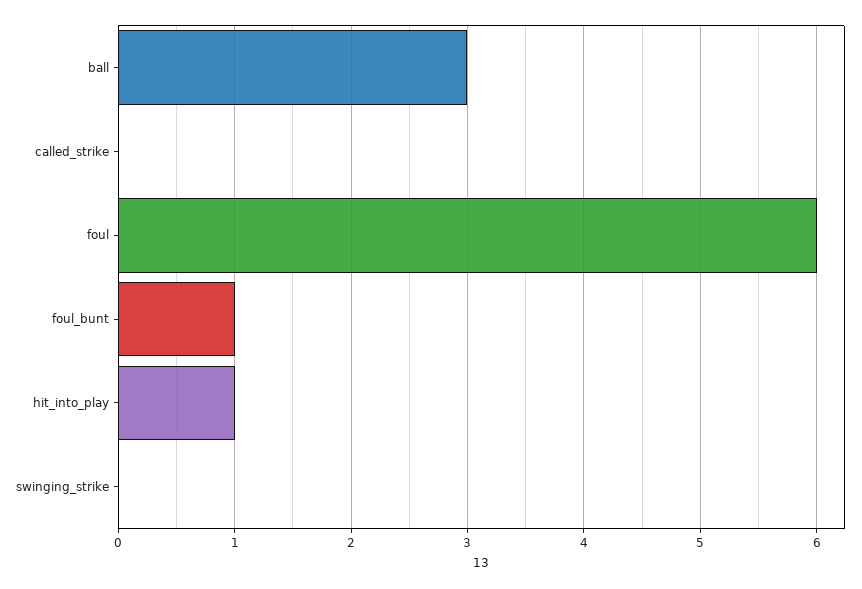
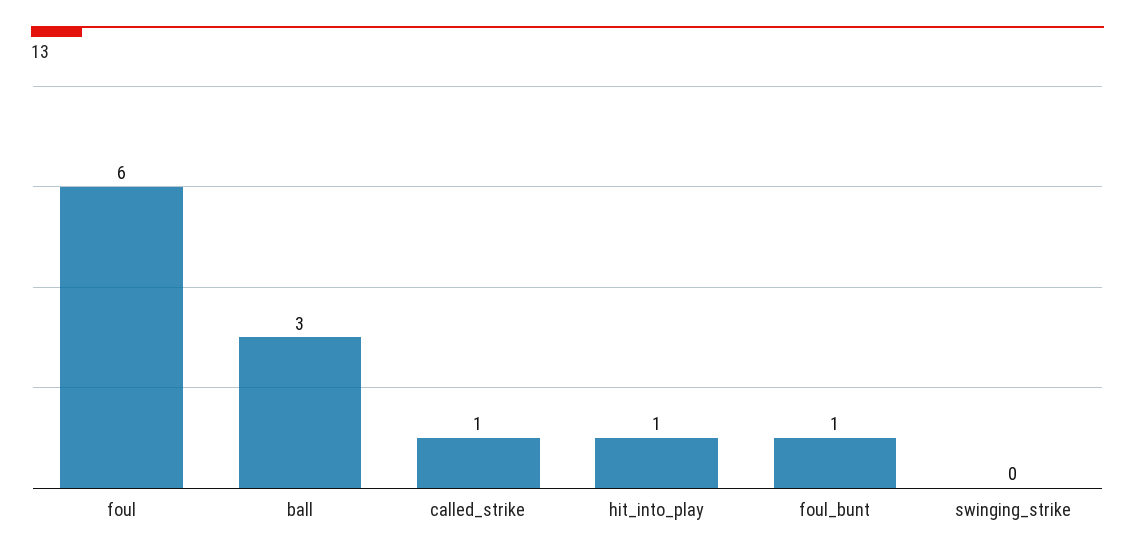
called_strike: 0 -> 1

